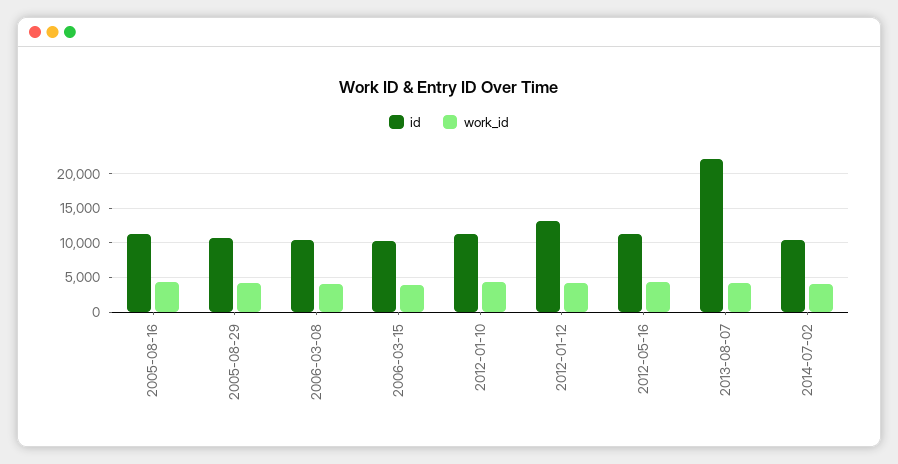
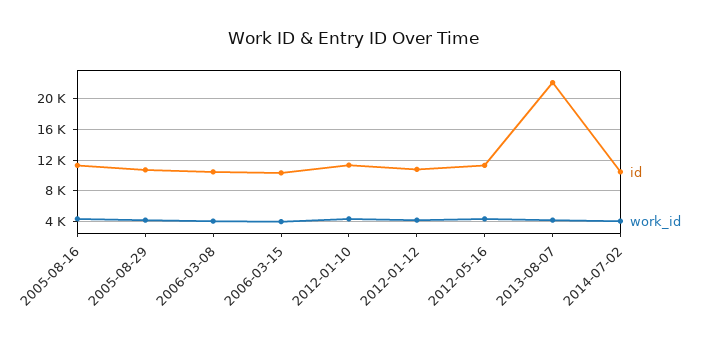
id, 2012-01-12: 13000 -> 11000

